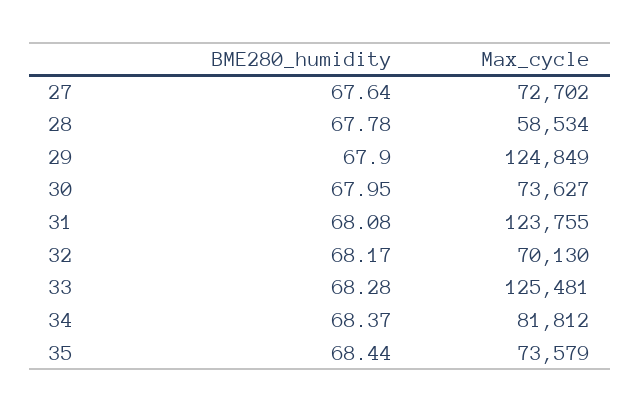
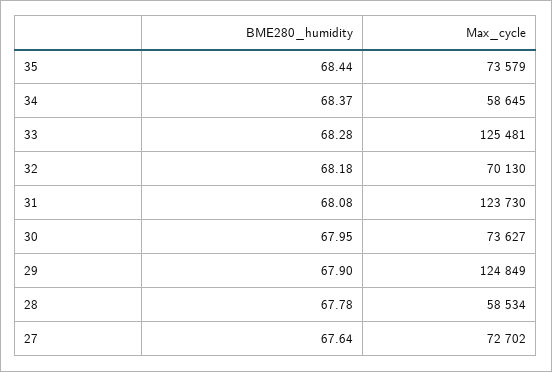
Max_cycle, 31: 123755 -> 123730
BME280_humidity, 32: 68.17 -> 68.18
Max_cycle, 34: 81812 -> 58645

